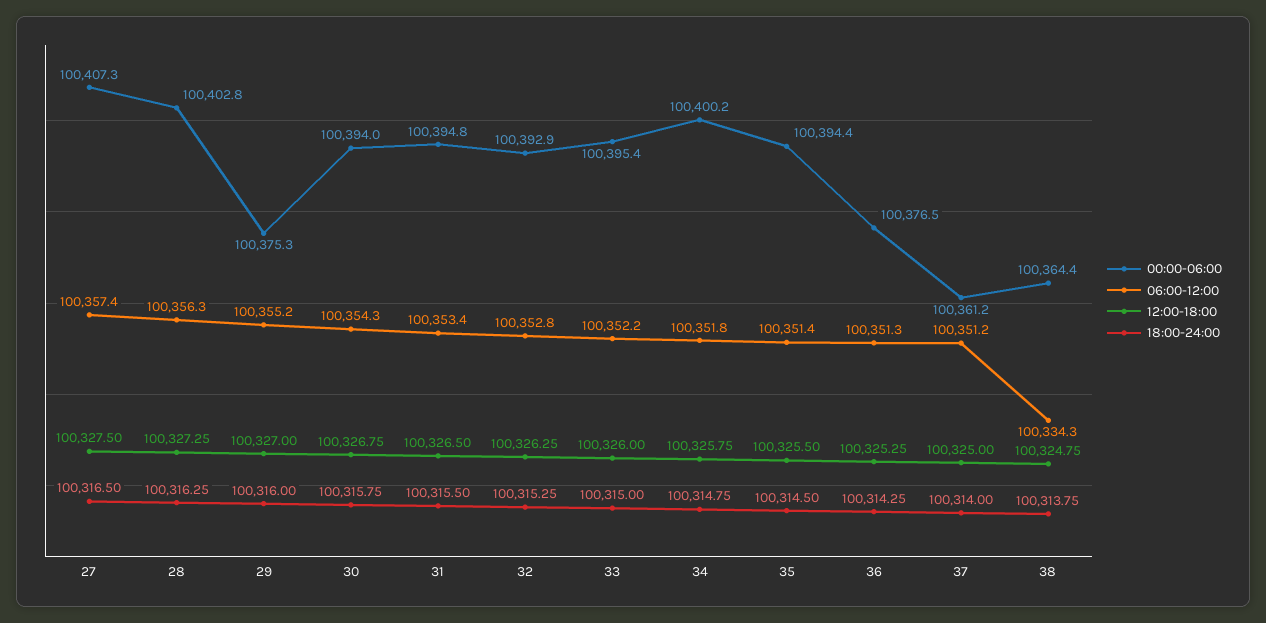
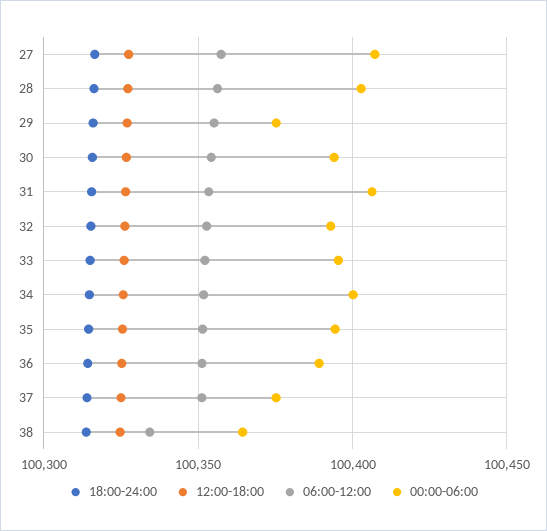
00:00-06:00, 31: 100394.8 -> 100405
00:00-06:00, 36: 100376.5 -> 100390
00:00-06:00, 37: 100361.2 -> 100375

